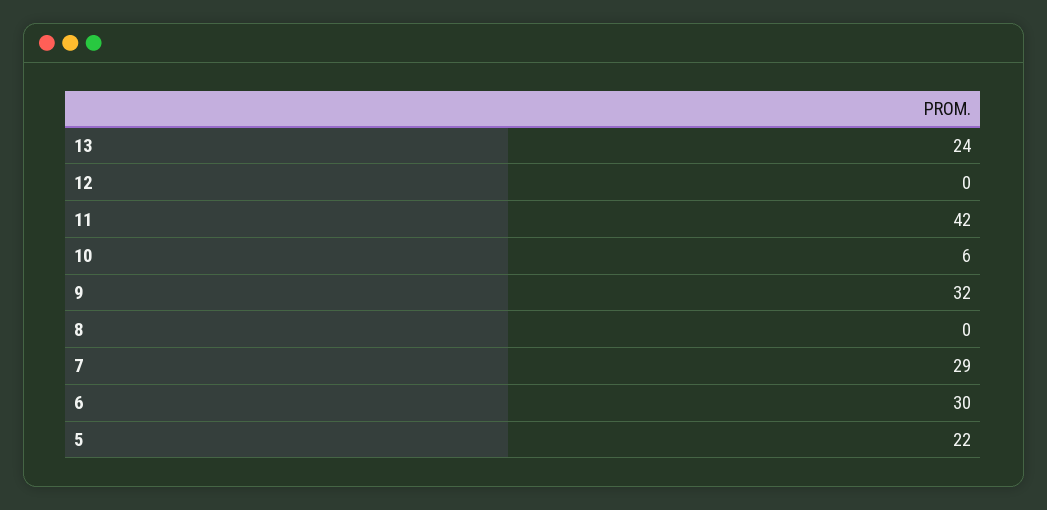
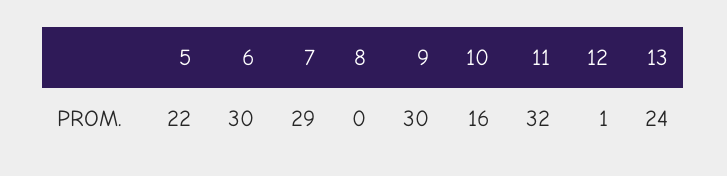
12: 0 -> 1
11: 42 -> 32
10: 6 -> 16
9: 32 -> 30

